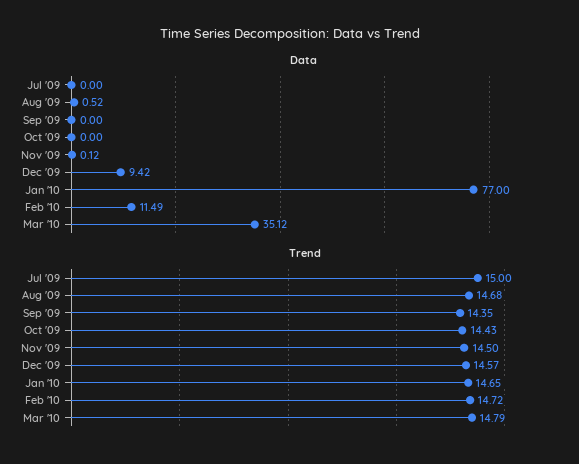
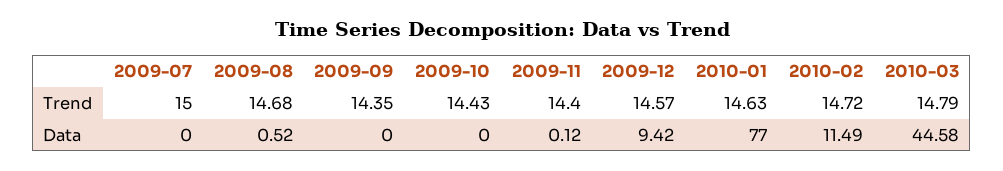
Data, Mar '10: 35.12 -> 44.58
Trend, Nov '09: 14.5 -> 14.4
Trend, Jan '10: 14.65 -> 14.63

